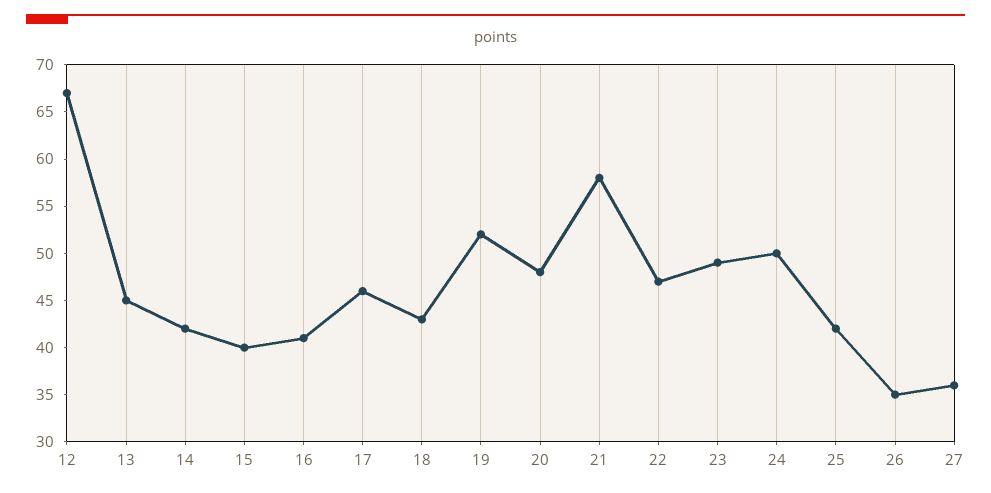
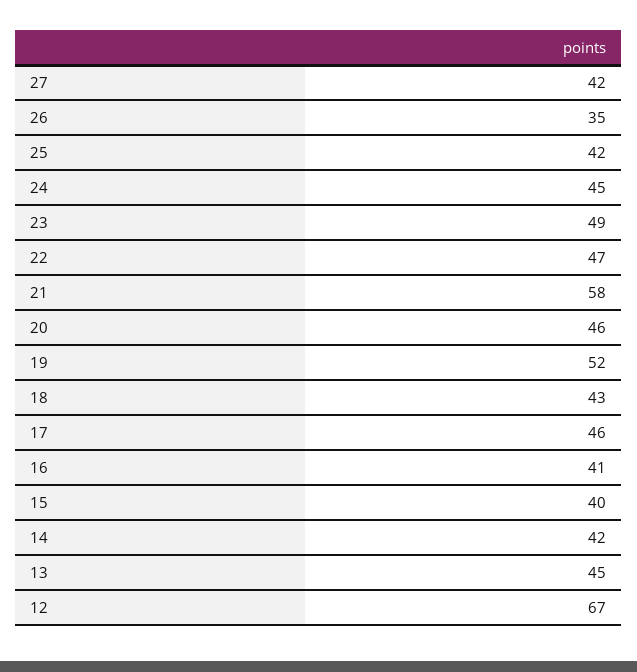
20: 48 -> 46
24: 50 -> 45
27: 36 -> 42

